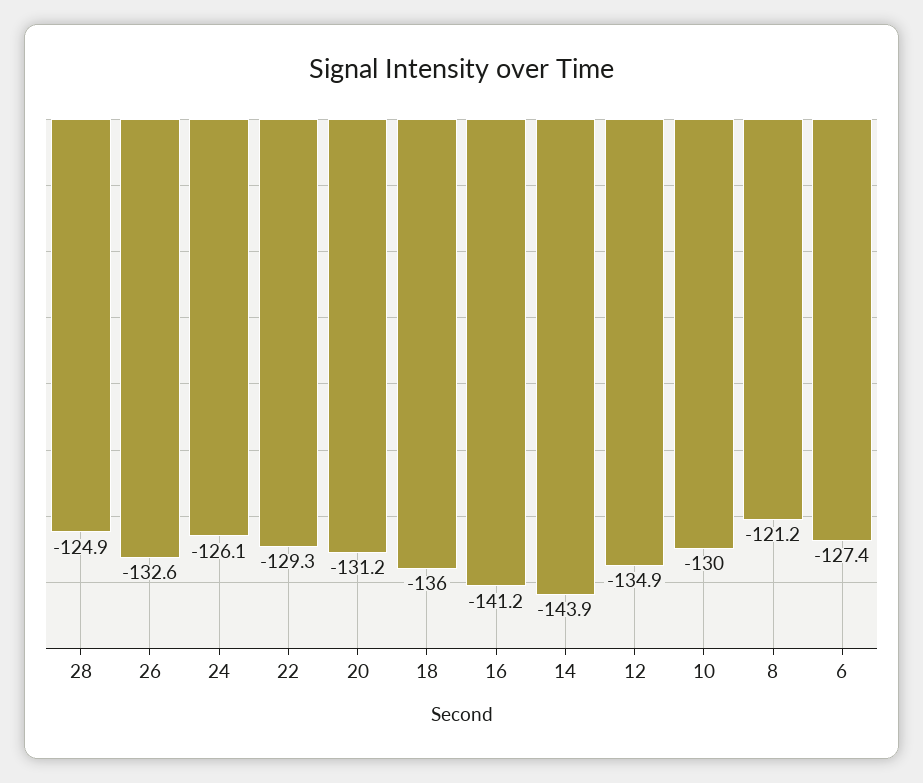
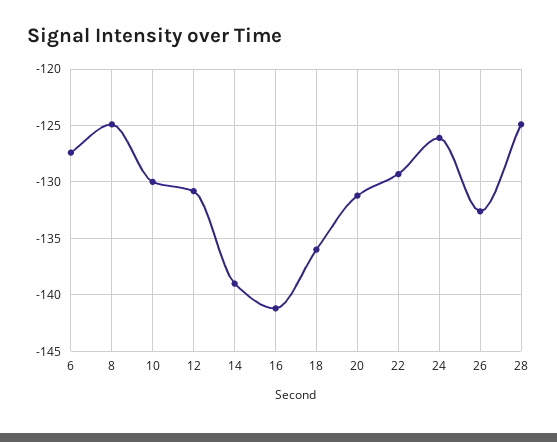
14: -143.9 -> -139
12: -134.9 -> -131
8: -121.2 -> -125

